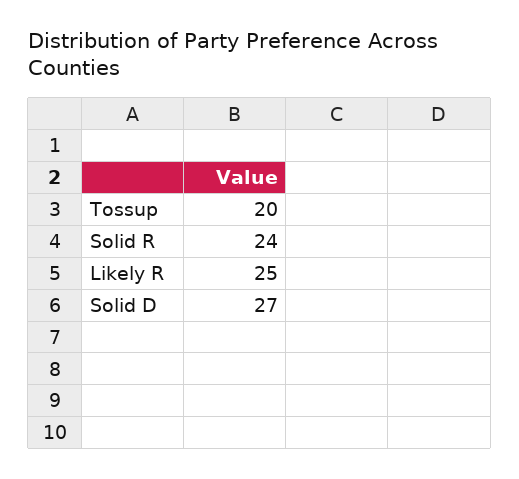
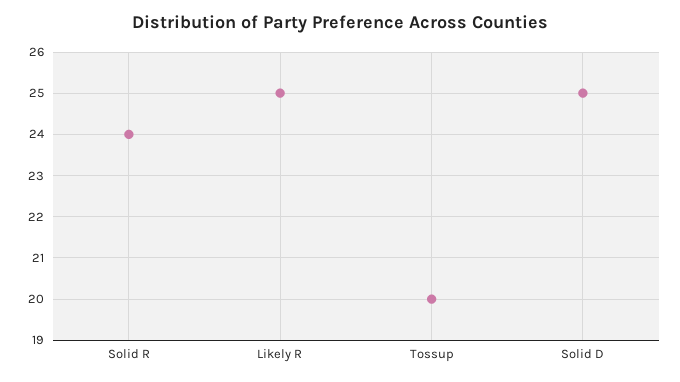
Solid D: 27 -> 25

